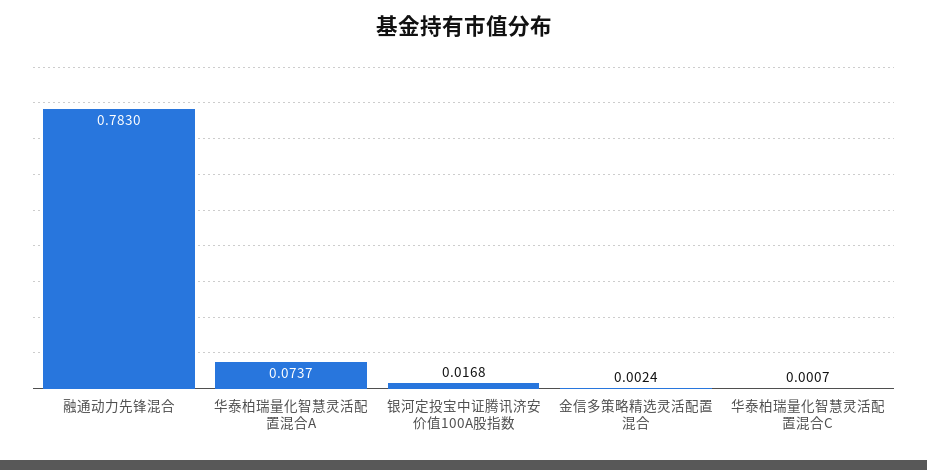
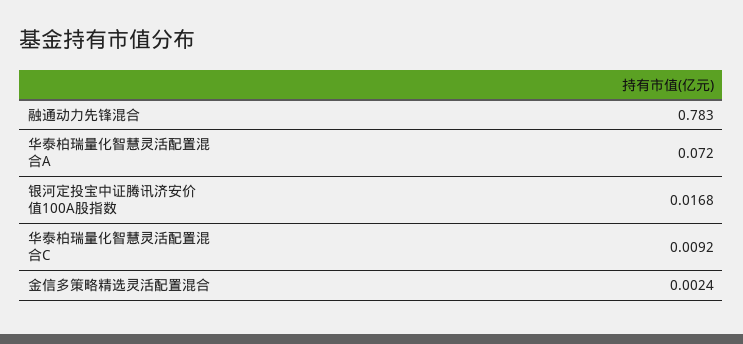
华泰柏瑞量化智慧灵活配置混合A: 0.0737 -> 0.072
华泰柏瑞量化智慧灵活配置混合C: 0.0007 -> 0.0092

